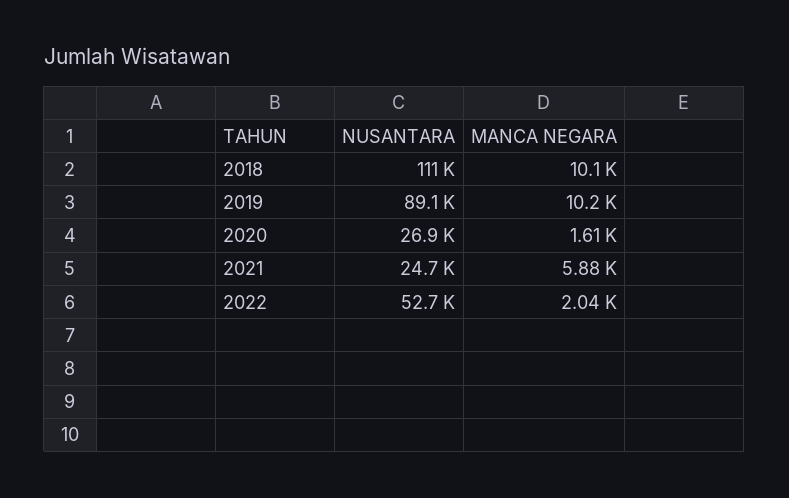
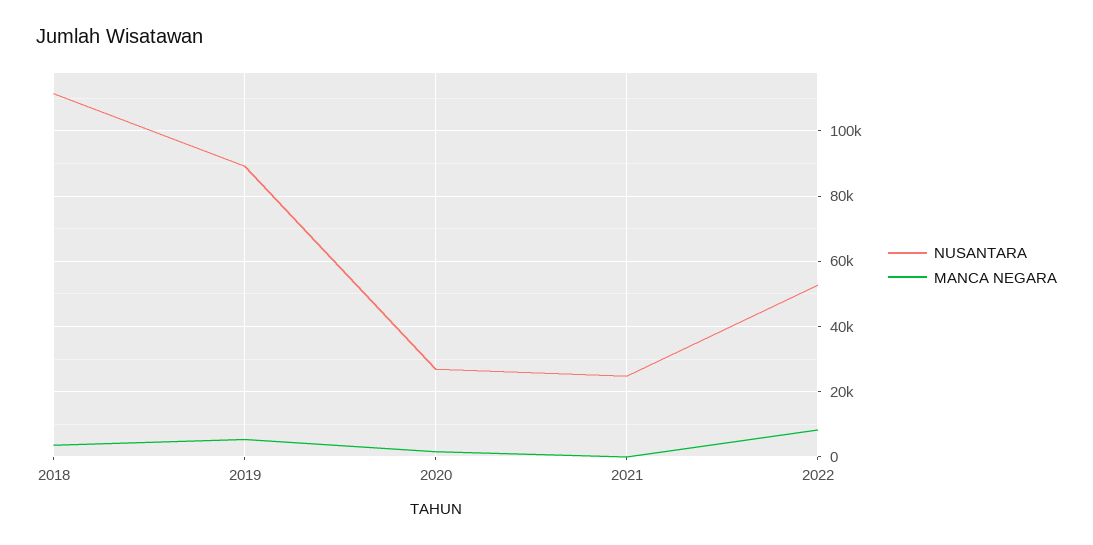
MANCA NEGARA, 2018: 10100 -> 4000
MANCA NEGARA, 2019: 10200 -> 6000
MANCA NEGARA, 2021: 5880 -> 0
MANCA NEGARA, 2022: 2040 -> 8000

